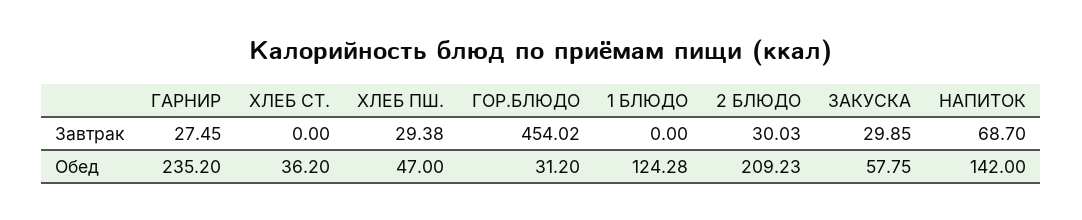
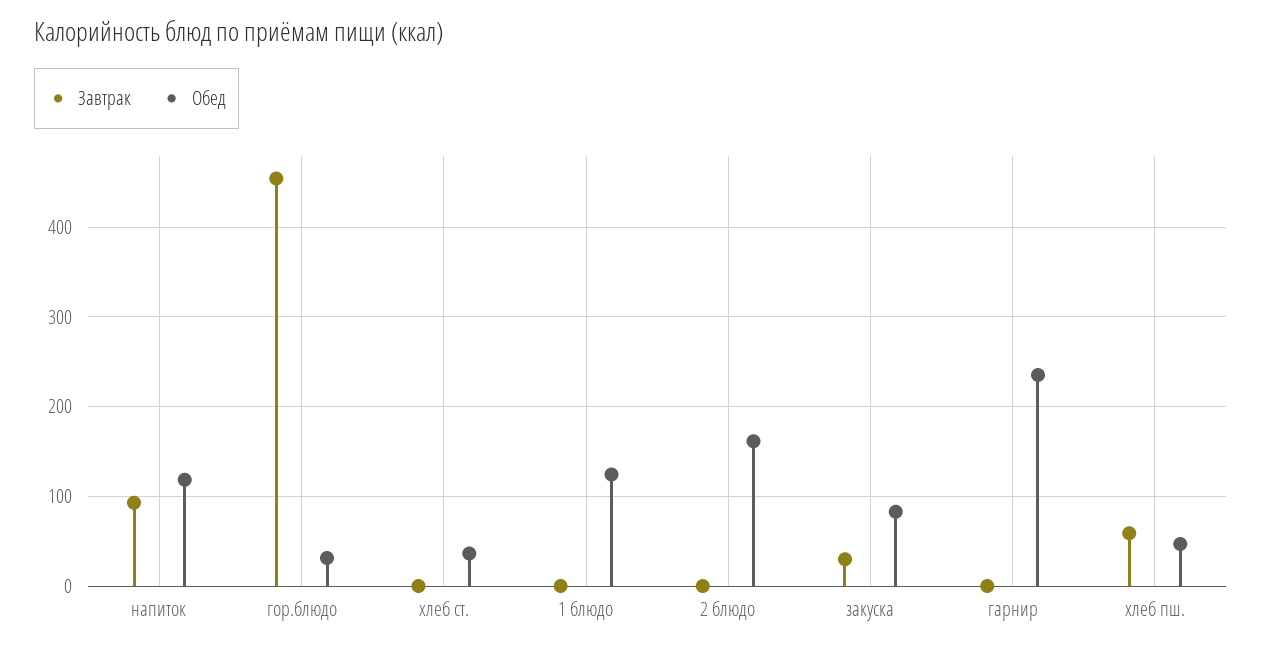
Завтрак, ГАРНИР: 27.45 -> 0
Завтрак, ХЛЕБ ПШ.: 29.38 -> 60
Завтрак, 2 БЛЮДО: 30.03 -> 0
Завтрак, НАПИТОК: 68.7 -> 90
Обед, 2 БЛЮДО: 209.23 -> 160
Обед, ЗАКУСКА: 57.75 -> 80
Обед, НАПИТОК: 142 -> 120

